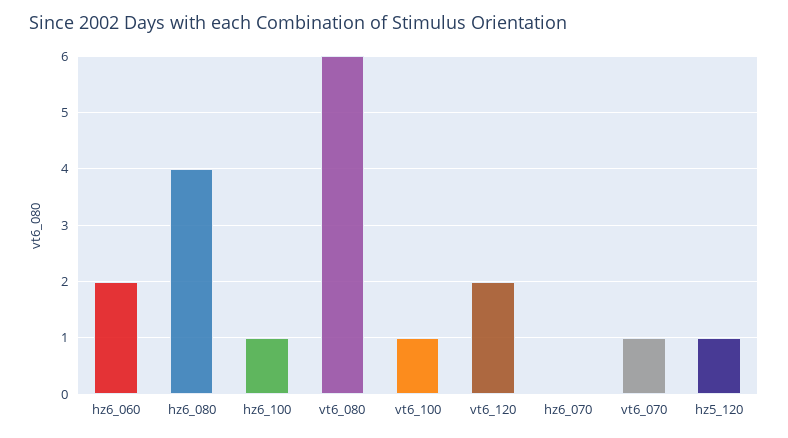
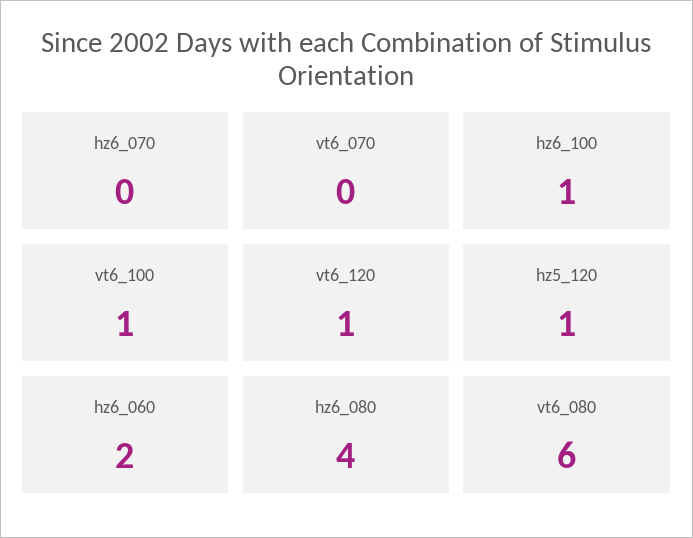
vt6_120: 2 -> 1
vt6_070: 1 -> 0

